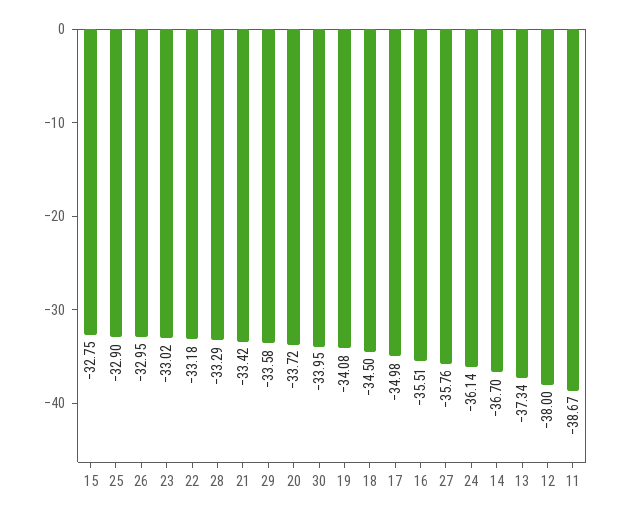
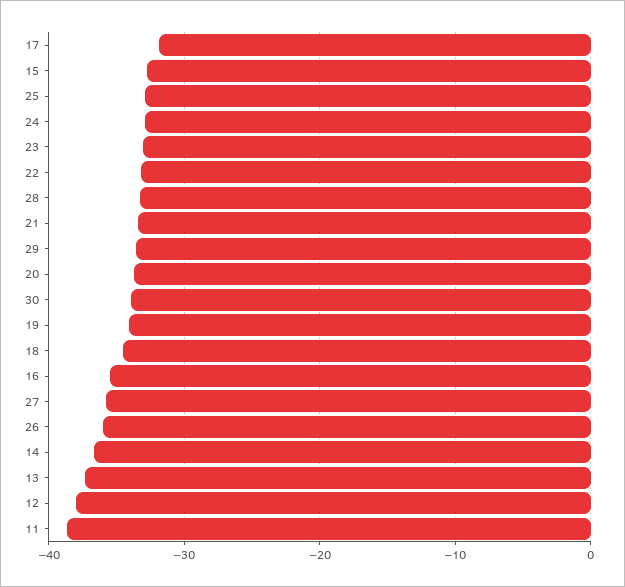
26: -32.95 -> -36
17: -34.98 -> -32
24: -36.14 -> -33

